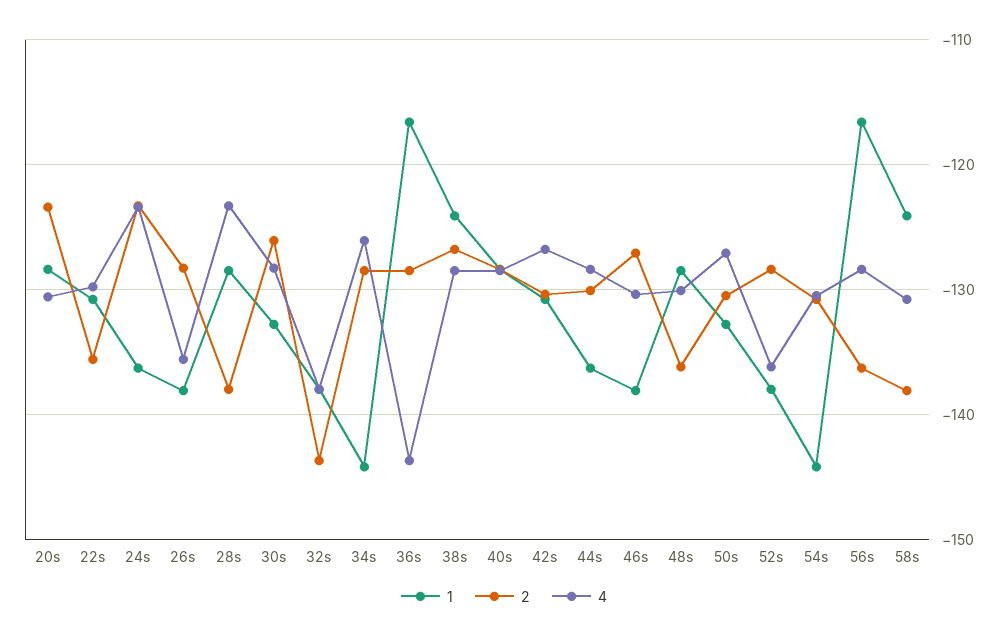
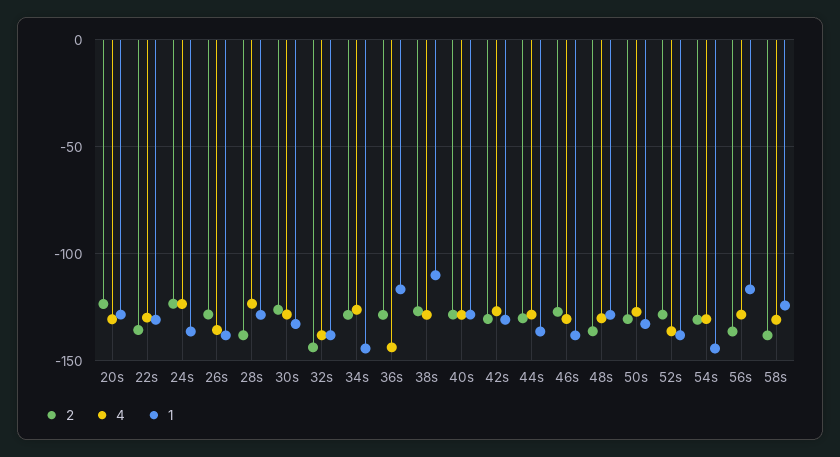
1, 38s: -124 -> -110

